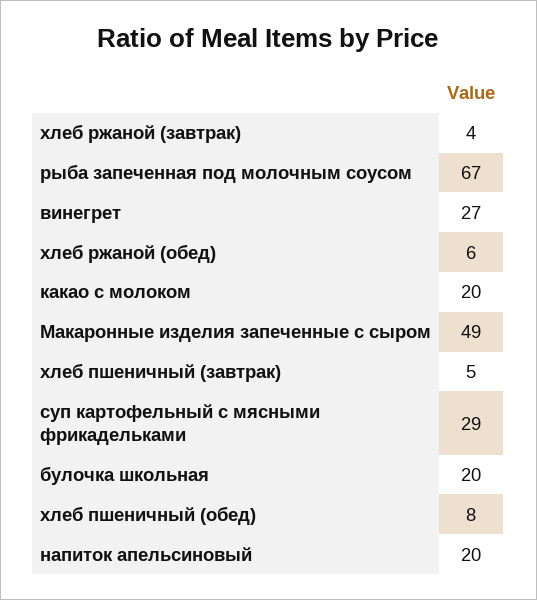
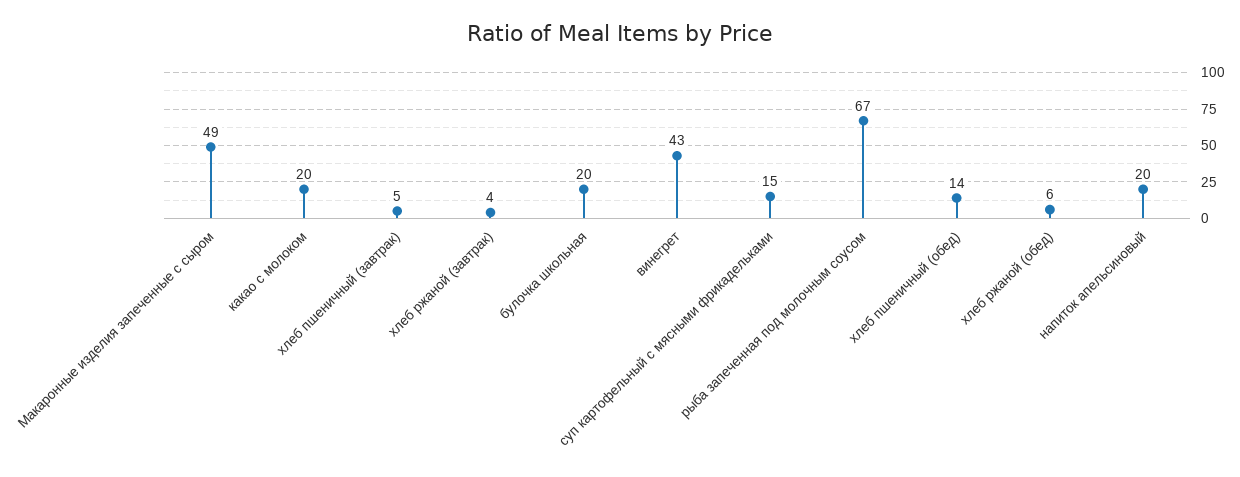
винегрет: 27 -> 43
суп картофельный с мясными фрикадельками: 29 -> 15
хлеб пшеничный (обед): 8 -> 14

